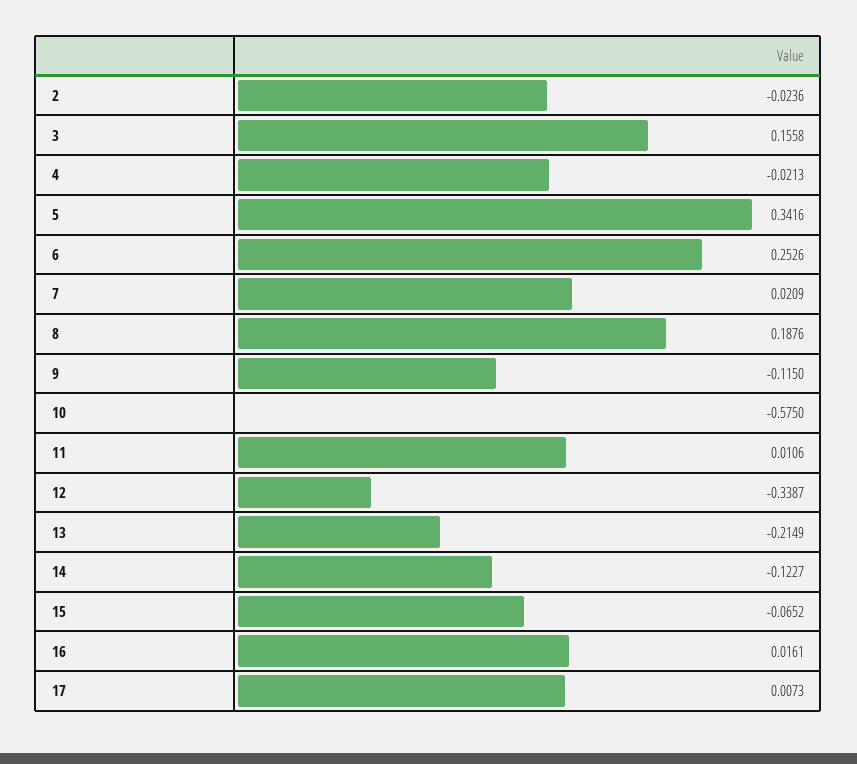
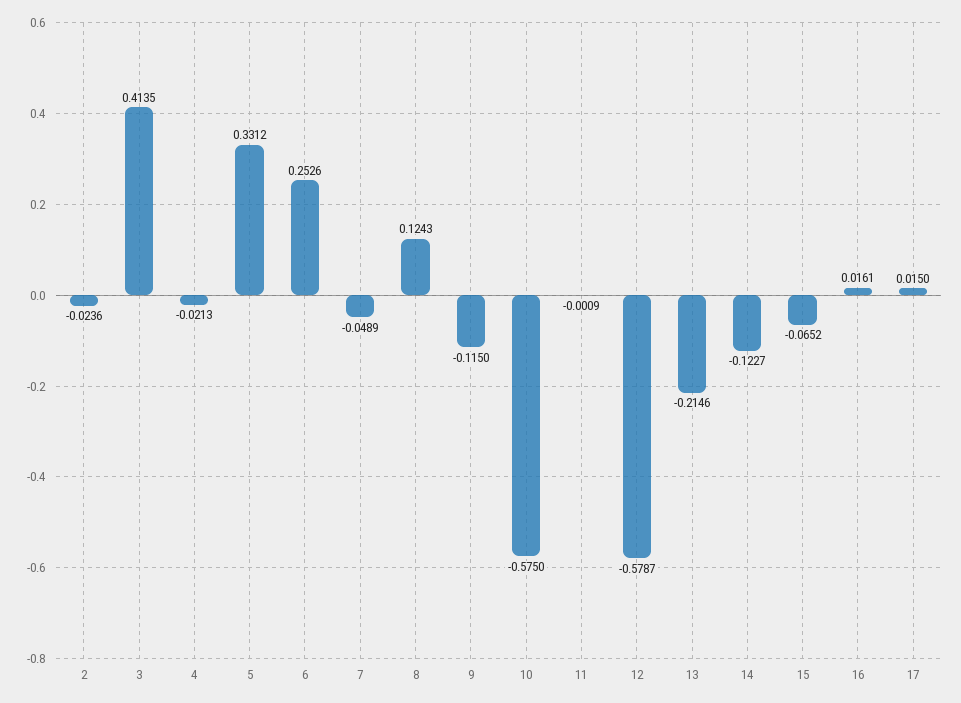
3: 0.1558 -> 0.4135
5: 0.3416 -> 0.3312
7: 0.0209 -> -0.0489
8: 0.1876 -> 0.1243
11: 0.0106 -> -0.0009
12: -0.3387 -> -0.5787
13: -0.2149 -> -0.2146
17: 0.0073 -> 0.015

